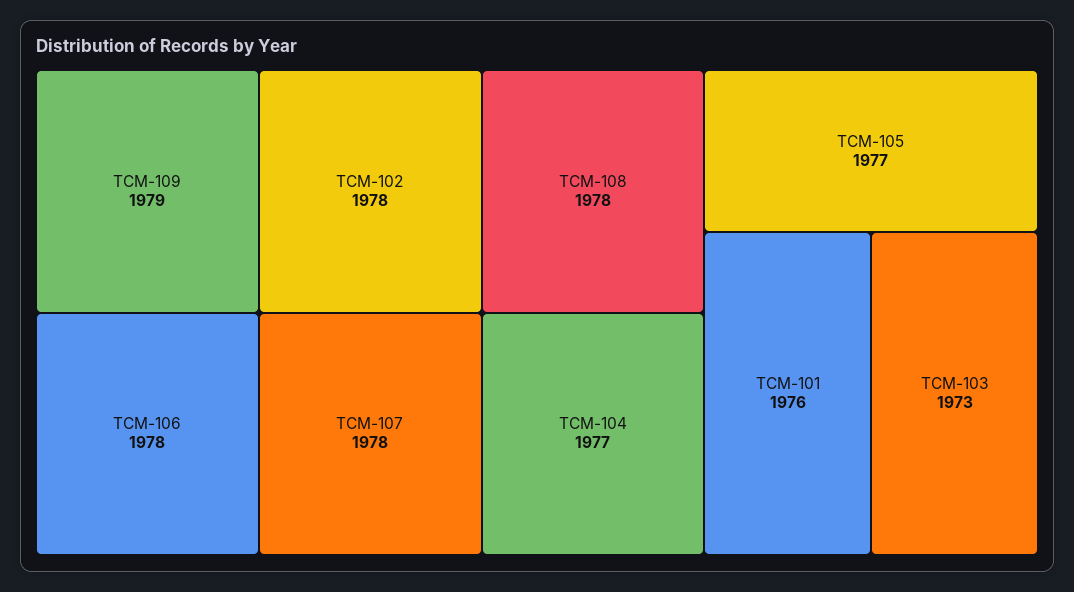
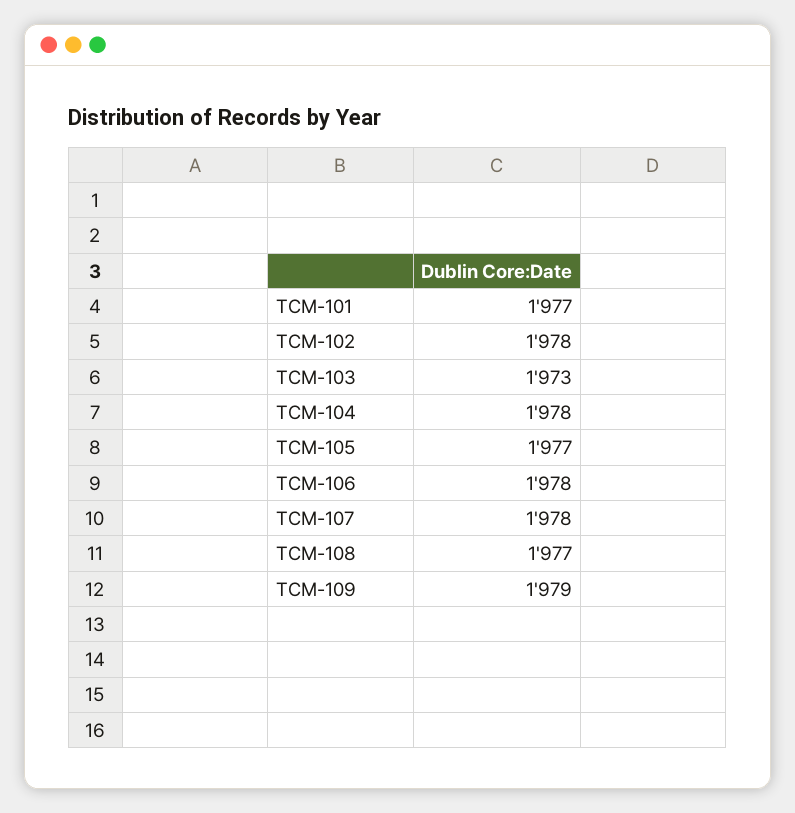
TCM-108: 1978 -> 1977
TCM-104: 1977 -> 1978
TCM-101: 1976 -> 1977

